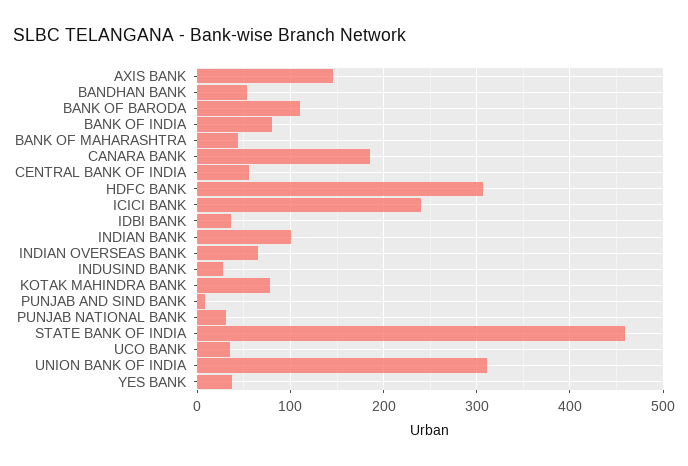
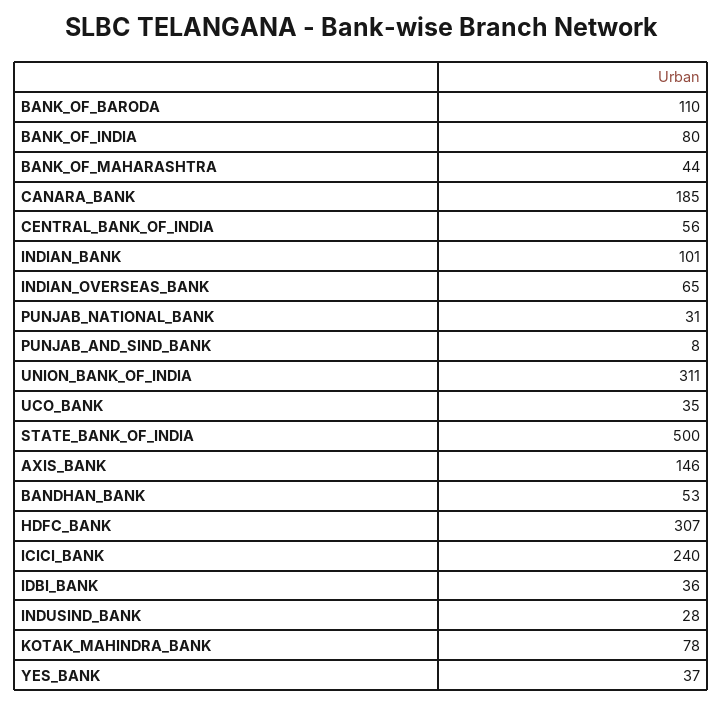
STATE BANK OF INDIA: 460 -> 500

